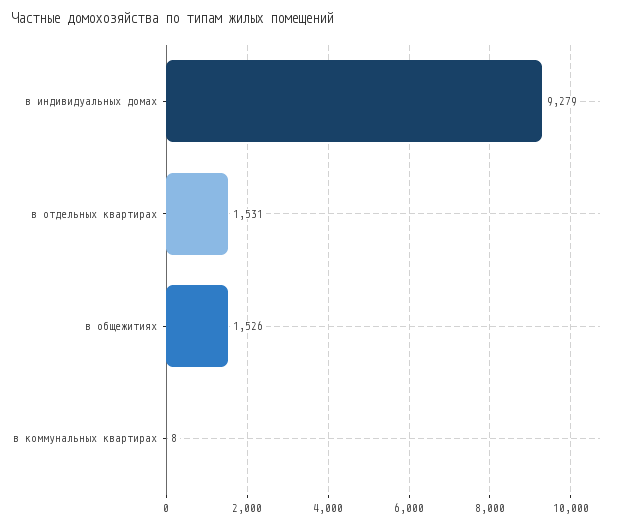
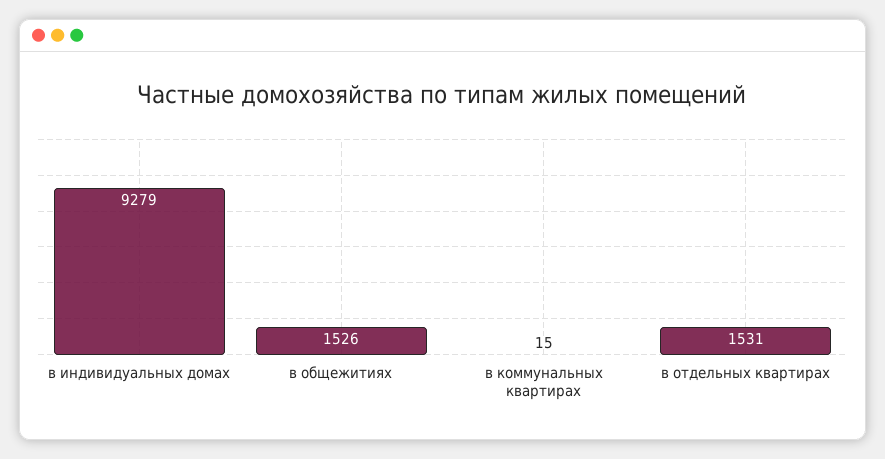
в коммунальных квартирах: 8 -> 15

